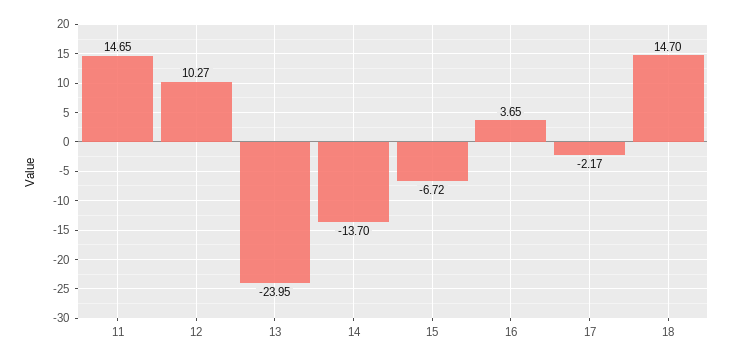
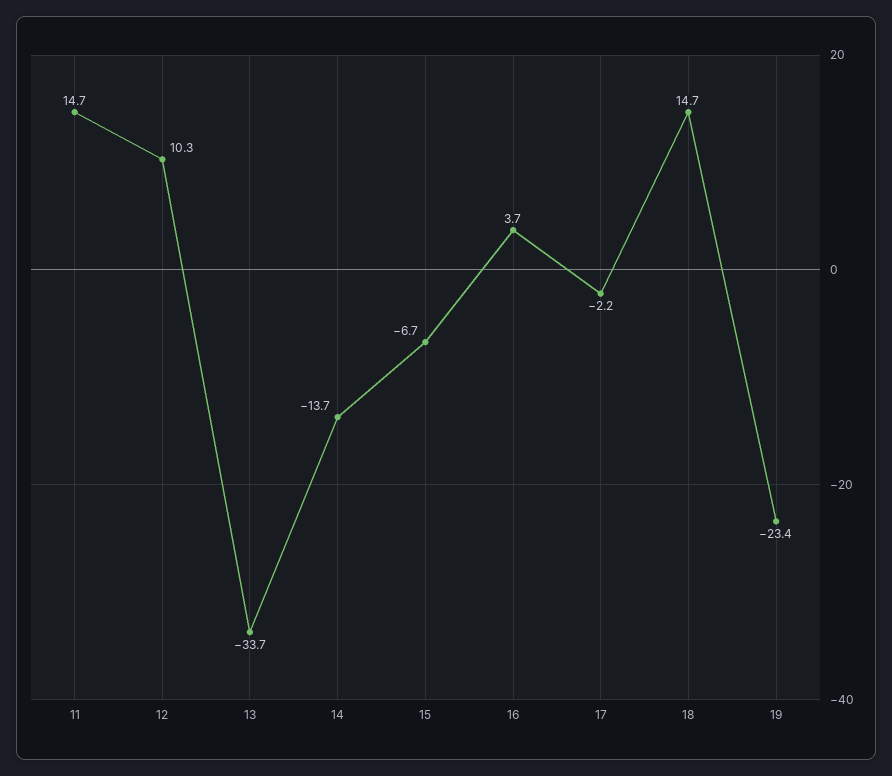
13: -23.95 -> -33.7
19: none -> -23.4

